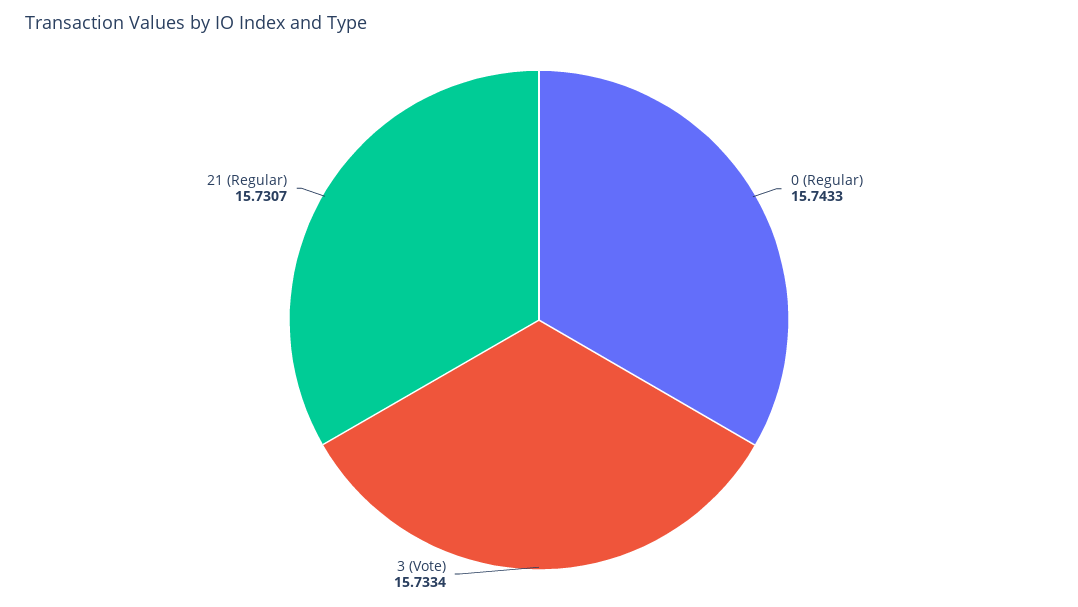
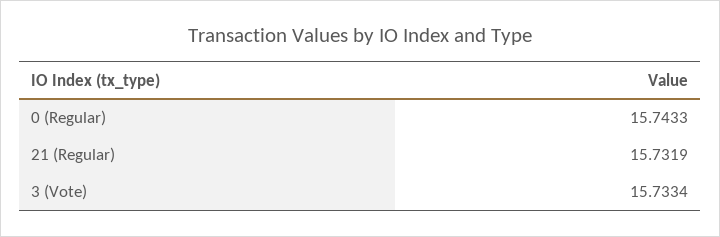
21 (Regular): 15.7307 -> 15.7319

